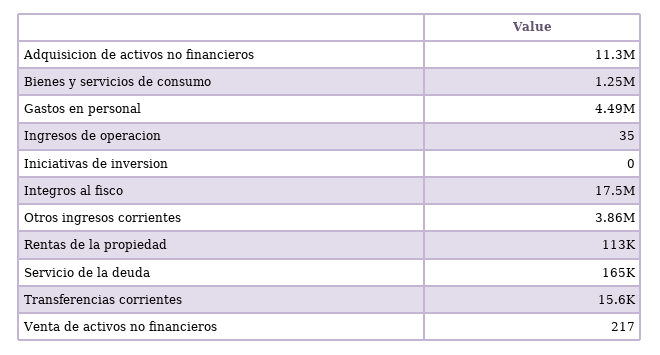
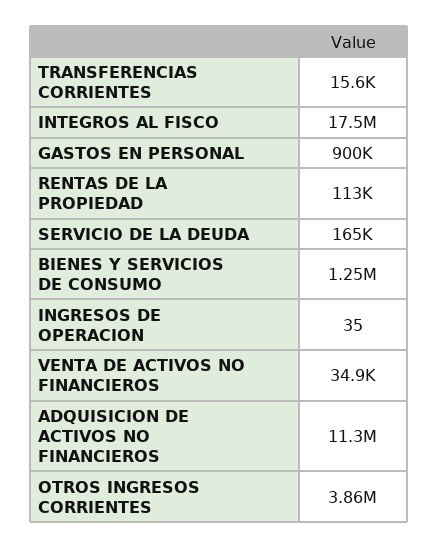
Gastos en personal: 4490000 -> 900000
Iniciativas de inversion: 0 -> none
Venta de activos no financieros: 217 -> 34900

